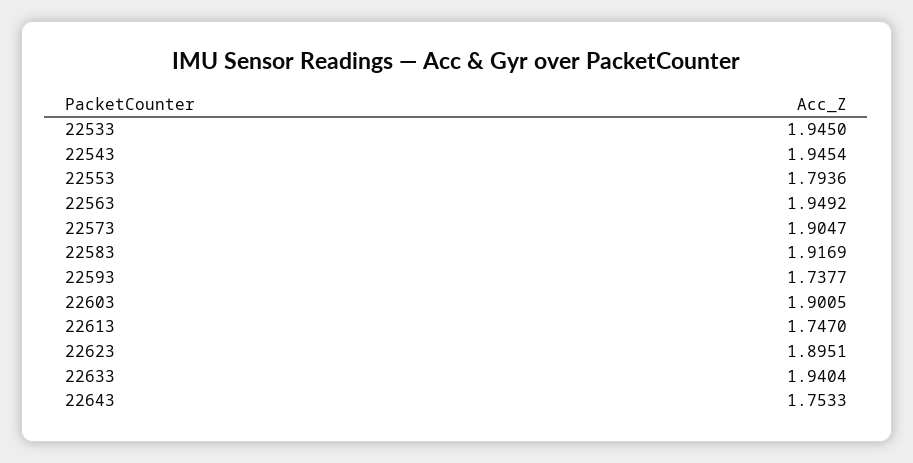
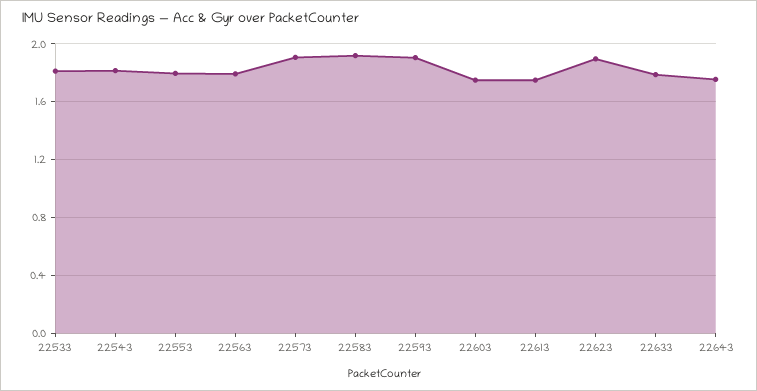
22533: 1.945 -> 1.8
22543: 1.9454 -> 1.8
22563: 1.9492 -> 1.8
22593: 1.7377 -> 1.9
22603: 1.9005 -> 1.75
22633: 1.9404 -> 1.8

